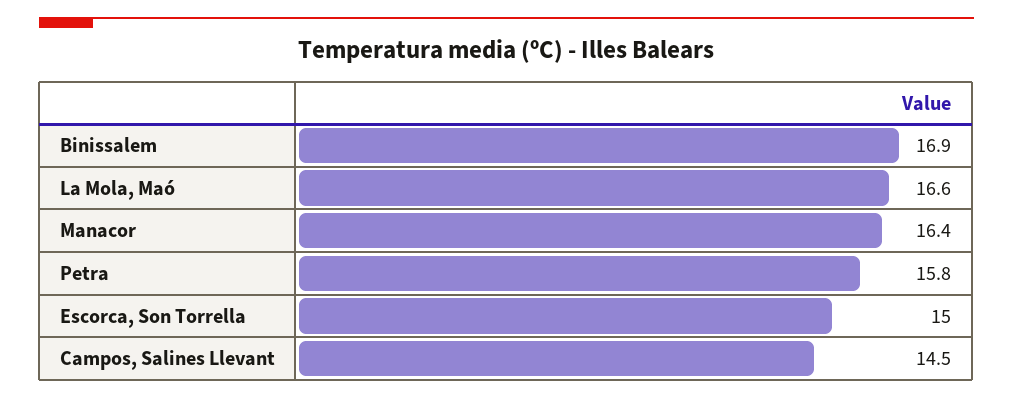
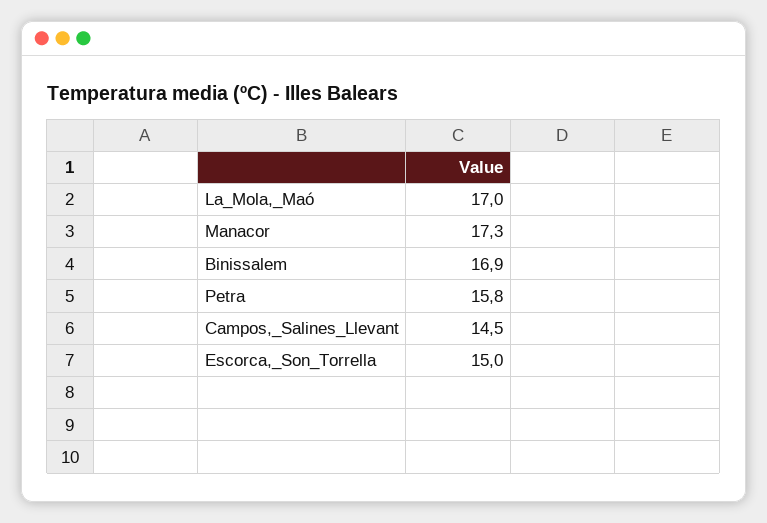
La Mola, Maó: 16.6 -> 17
Manacor: 16.4 -> 17.3

